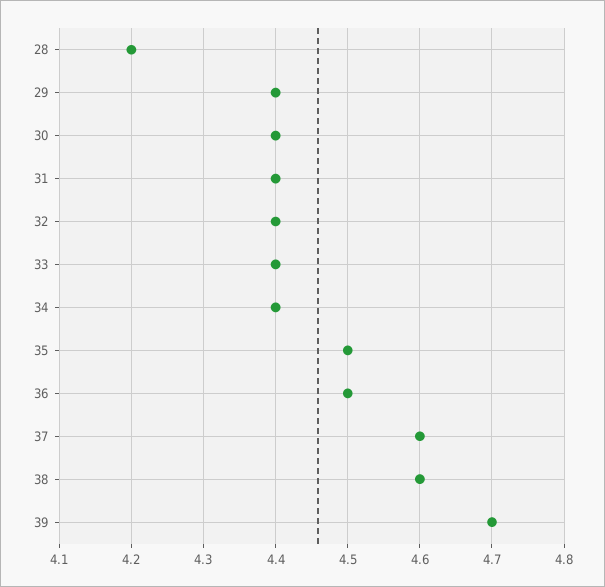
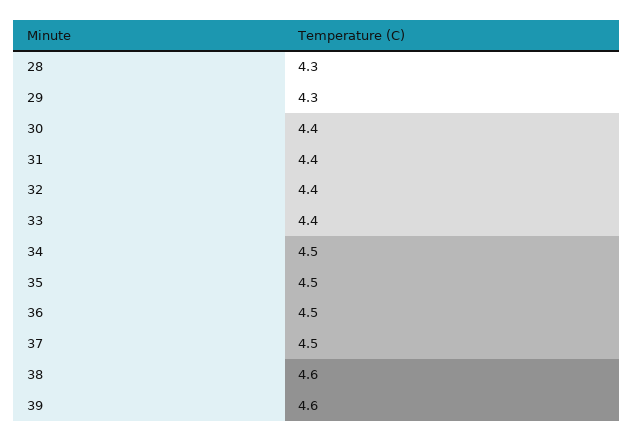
28: 4.2 -> 4.3
29: 4.4 -> 4.3
34: 4.4 -> 4.5
37: 4.6 -> 4.5
39: 4.7 -> 4.6

